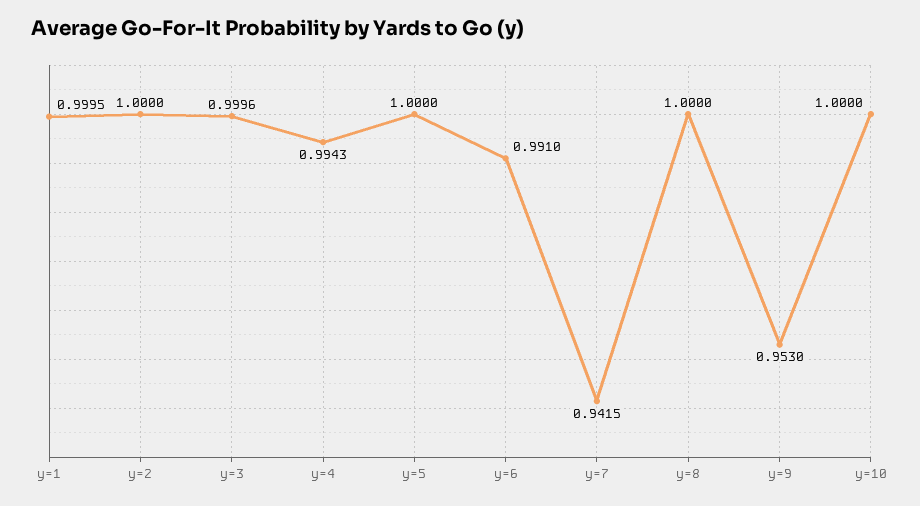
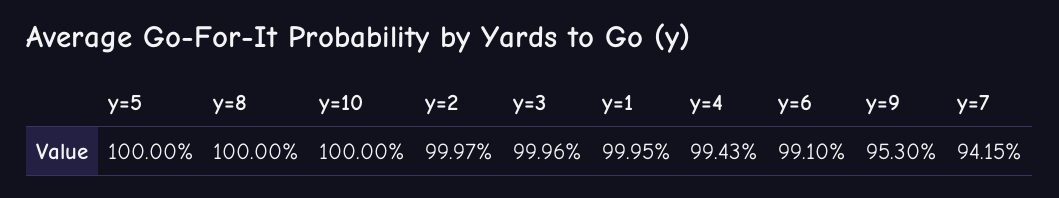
y=2: 1 -> 0.9997

